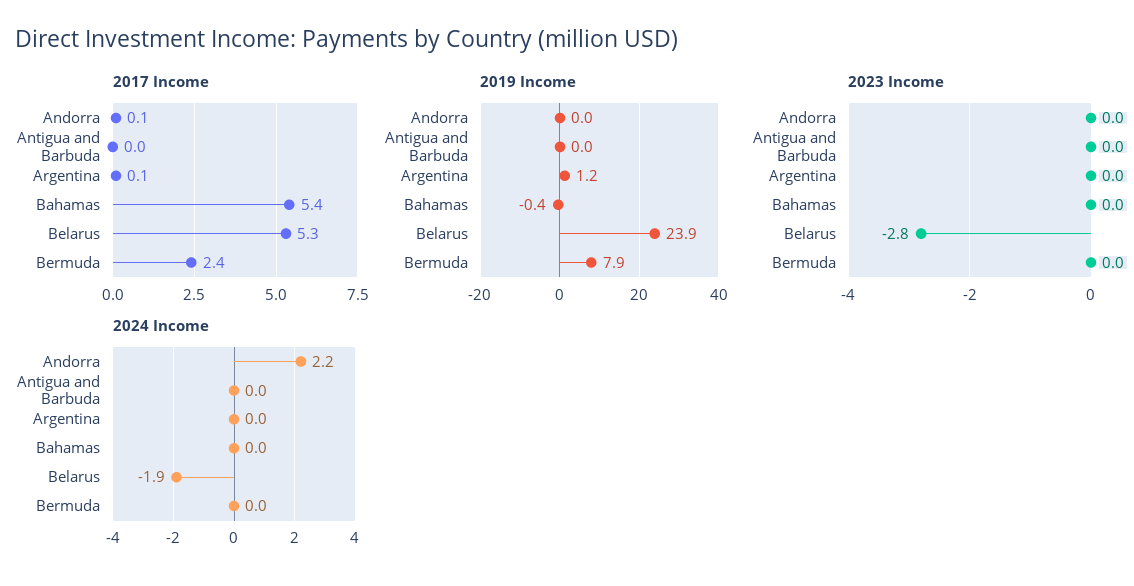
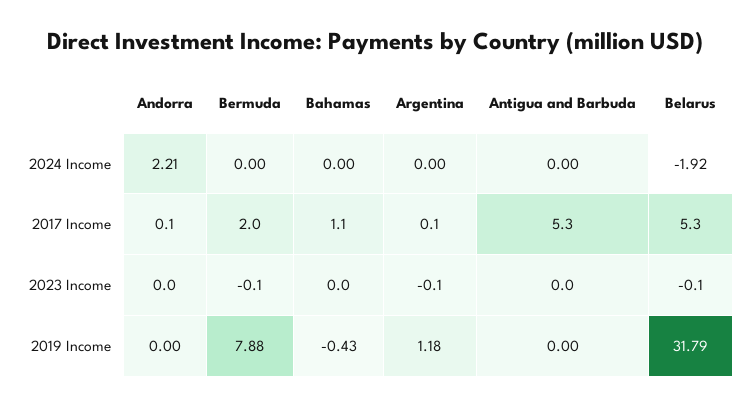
2017 Income, Antigua and Barbuda: 0 -> 5.3
2017 Income, Bahamas: 5.4 -> 1.1
2017 Income, Bermuda: 2.4 -> 2
2019 Income, Belarus: 23.9 -> 31.79
2023 Income, Argentina: 0 -> -0.1
2023 Income, Belarus: -2.8 -> -0.1
2023 Income, Bermuda: 0 -> -0.1

